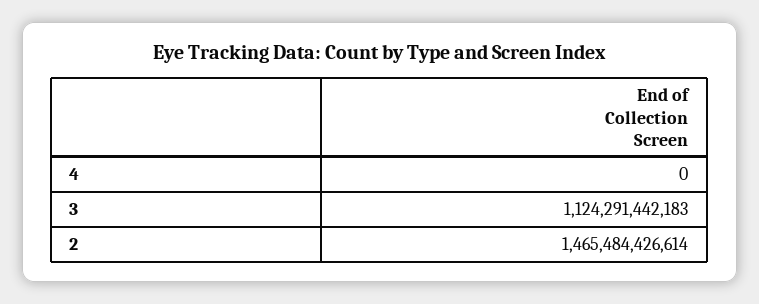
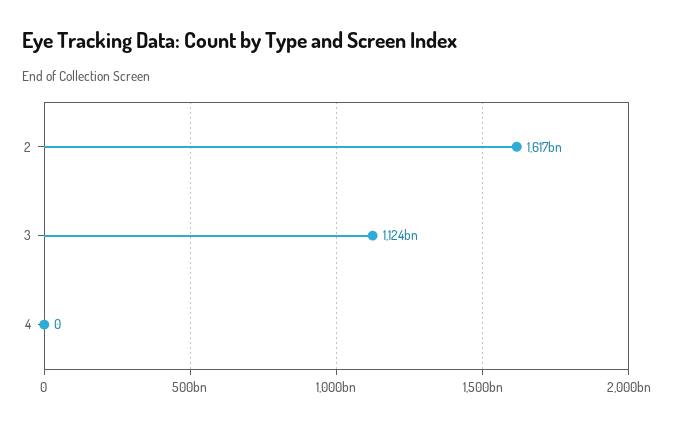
2: 1465484426614 -> 1617000000000

